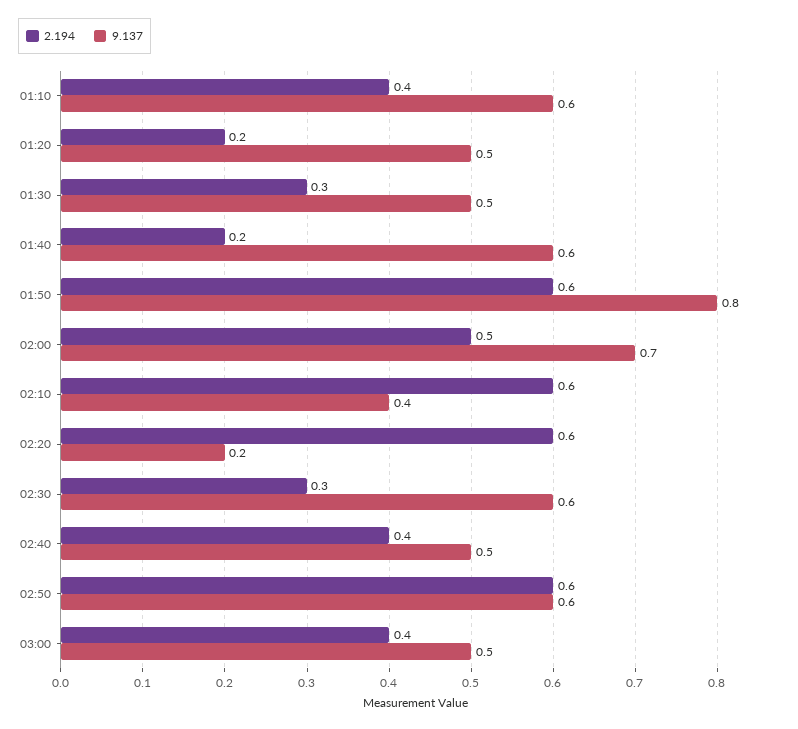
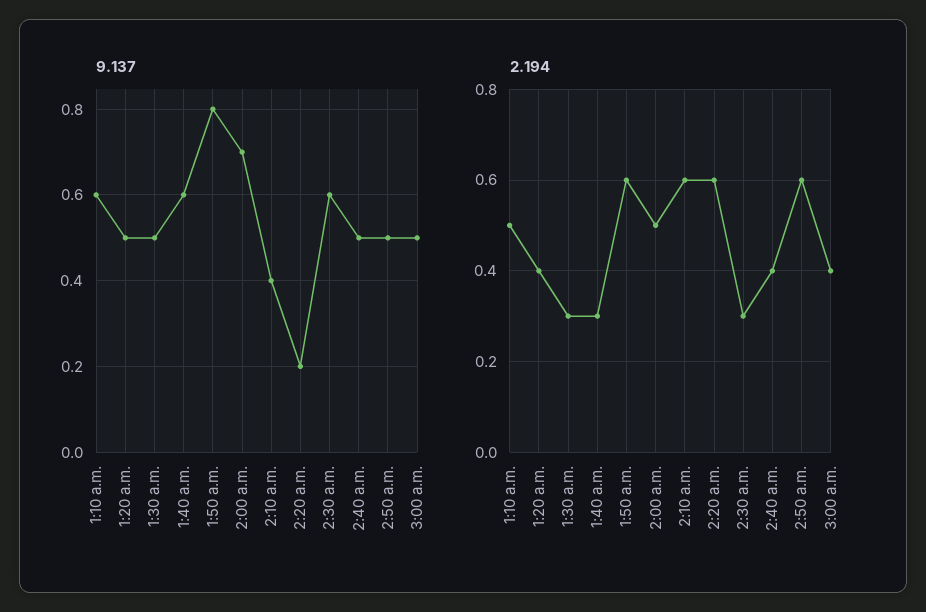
2.194, 01:10: 0.4 -> 0.5
2.194, 01:20: 0.2 -> 0.4
2.194, 01:40: 0.2 -> 0.3
9.137, 02:50: 0.6 -> 0.5

